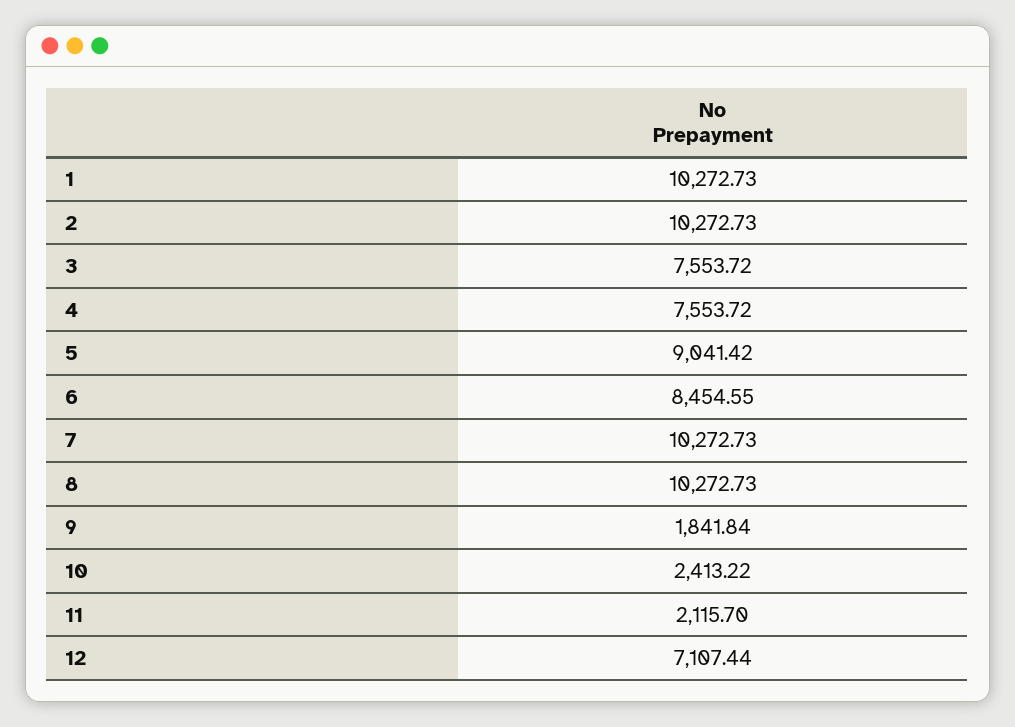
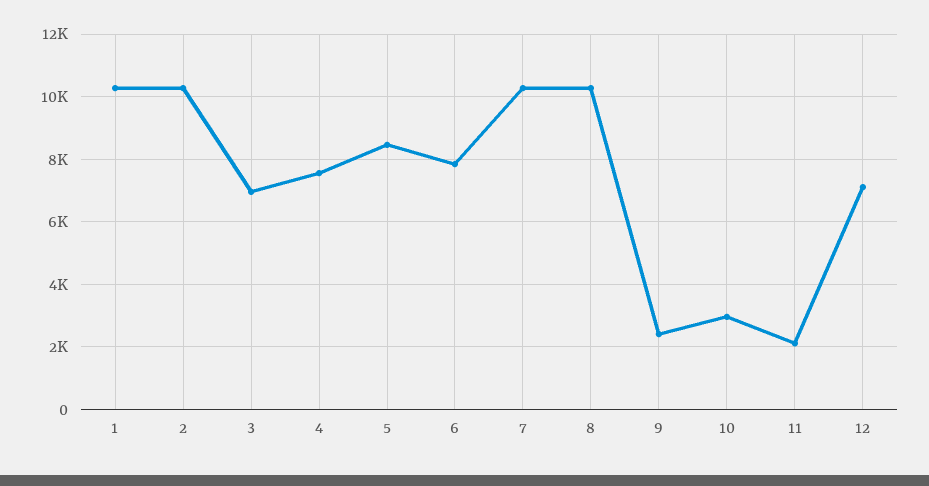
3: 7553.72 -> 7000
5: 9041.42 -> 8400
6: 8454.55 -> 7800
9: 1841.84 -> 2400
10: 2413.22 -> 3000

